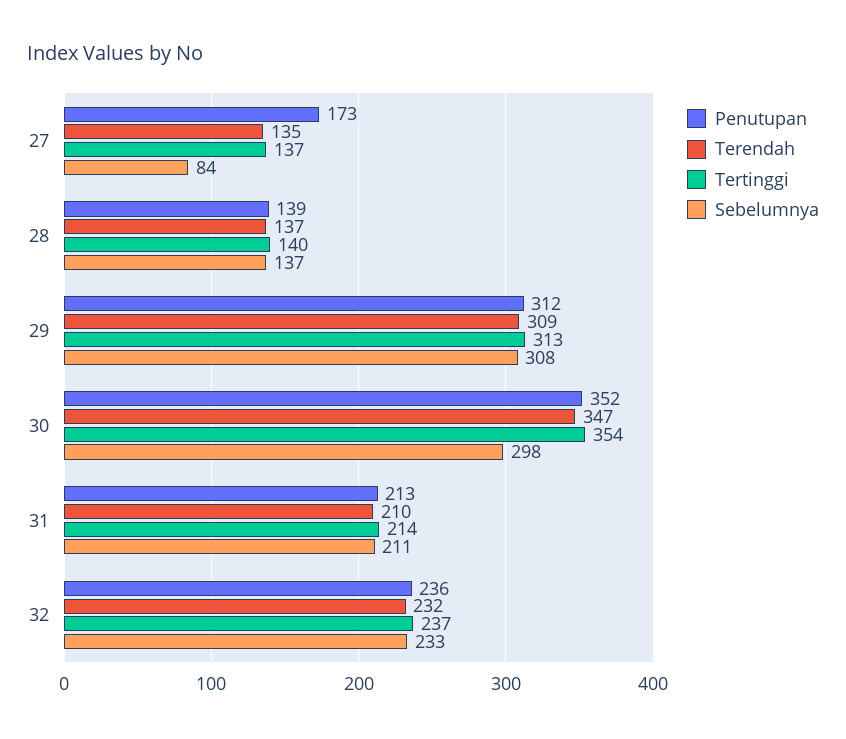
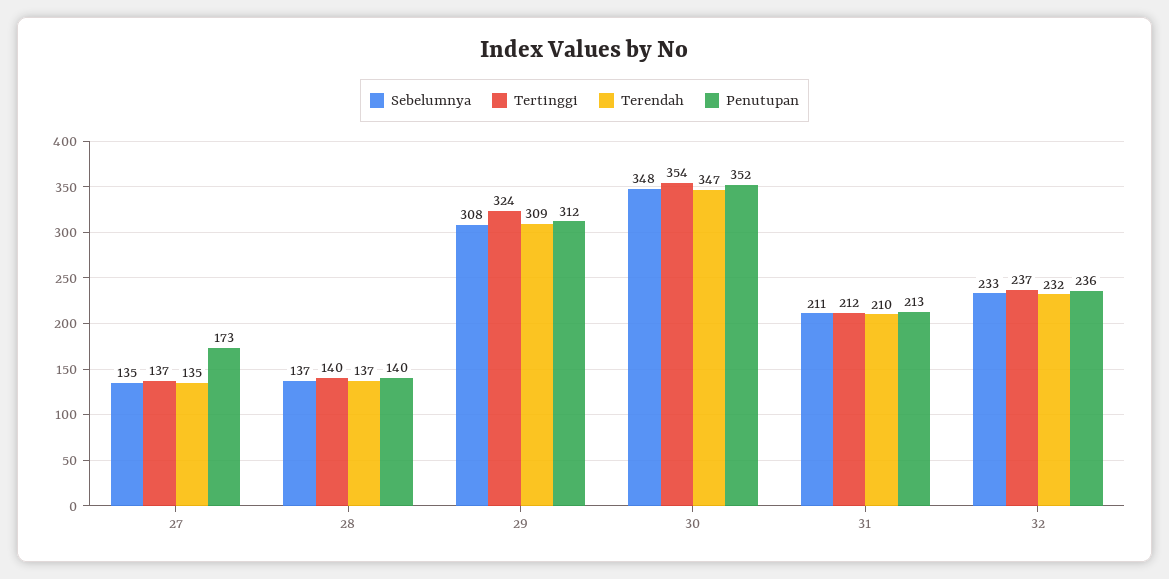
Sebelumnya, 27: 84 -> 135
Penutupan, 28: 139 -> 140
Tertinggi, 29: 313 -> 324
Sebelumnya, 30: 298 -> 348
Tertinggi, 31: 214 -> 212

